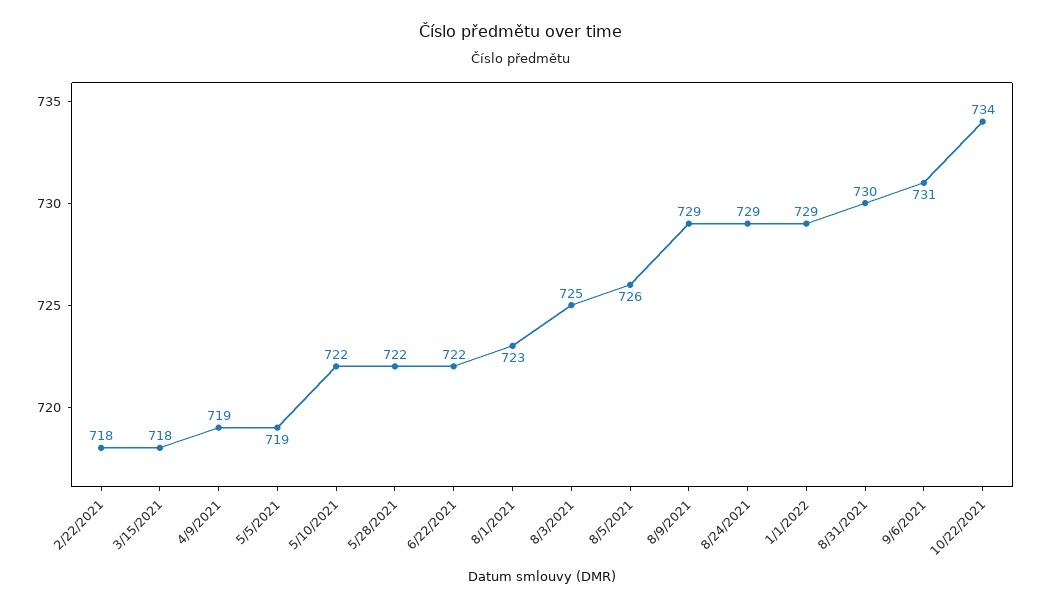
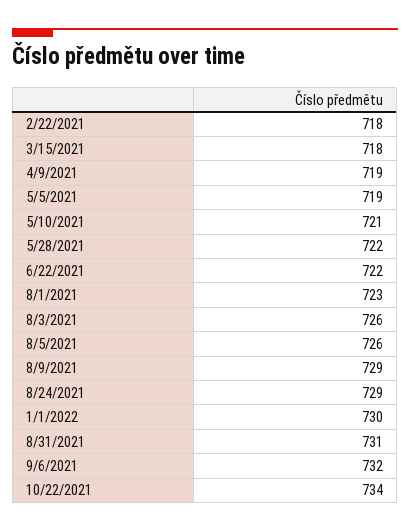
5/10/2021: 722 -> 721
8/3/2021: 725 -> 726
1/1/2022: 729 -> 730
8/31/2021: 730 -> 731
9/6/2021: 731 -> 732

